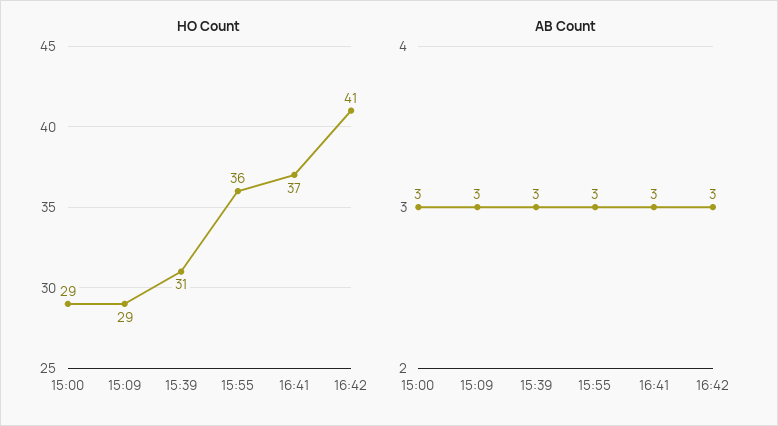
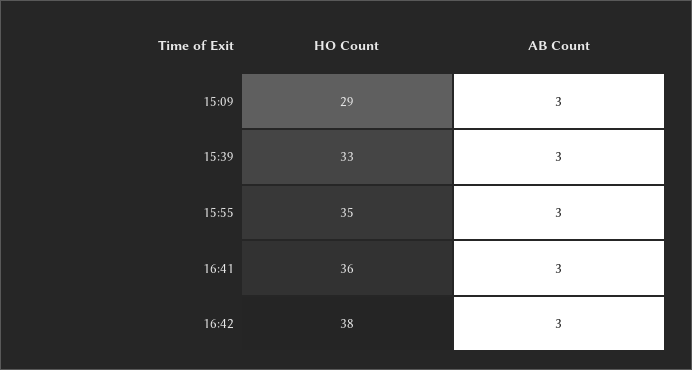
HO Count, 15:00: 29 -> none
HO Count, 15:39: 31 -> 33
HO Count, 15:55: 36 -> 35
HO Count, 16:41: 37 -> 36
HO Count, 16:42: 41 -> 38
AB Count, 15:00: 3 -> none

